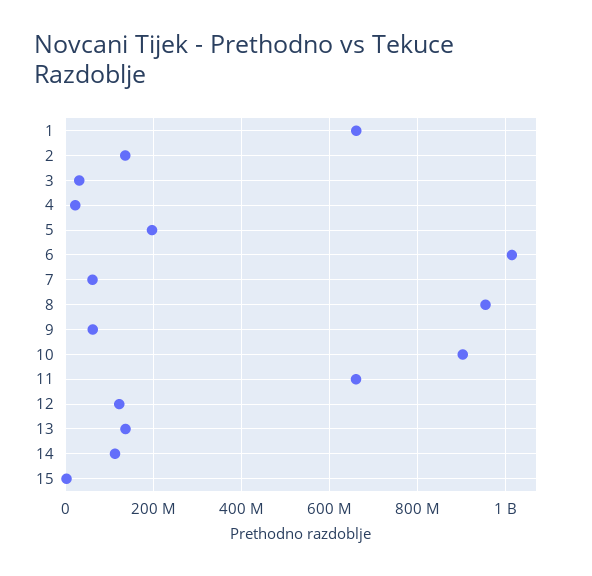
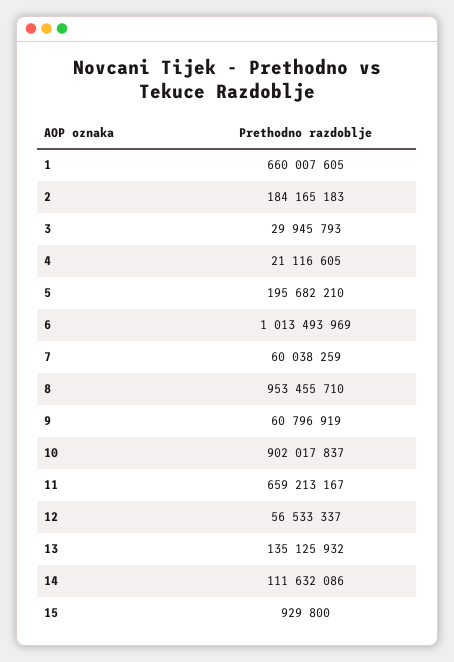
2: 140000000 -> 184165183
12: 120000000 -> 56533337

